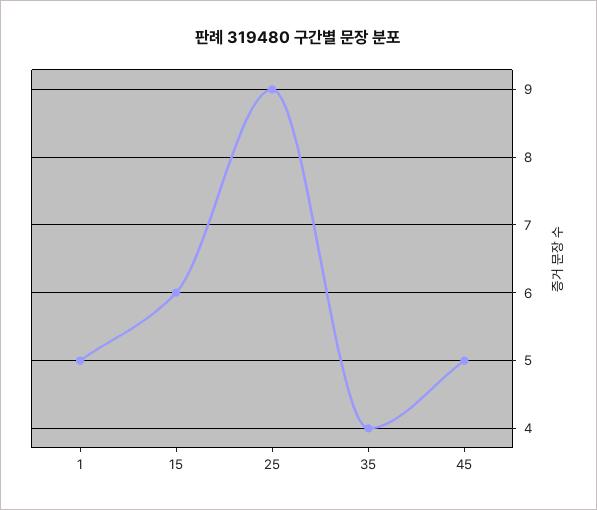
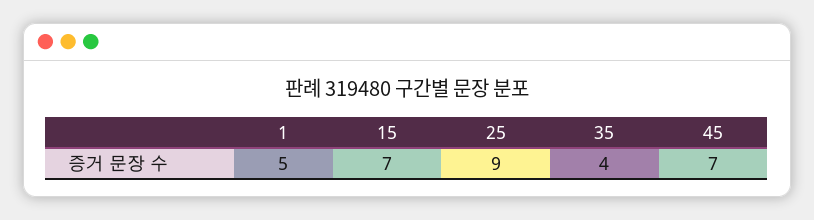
15: 6 -> 7
45: 5 -> 7

